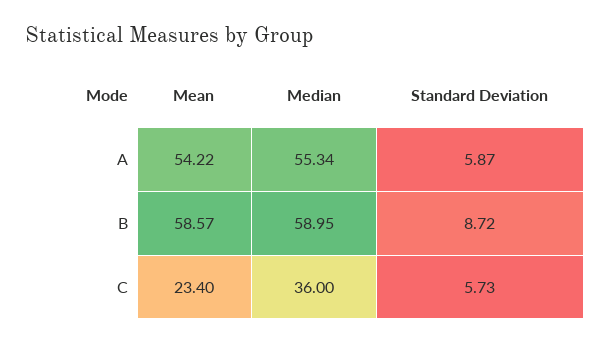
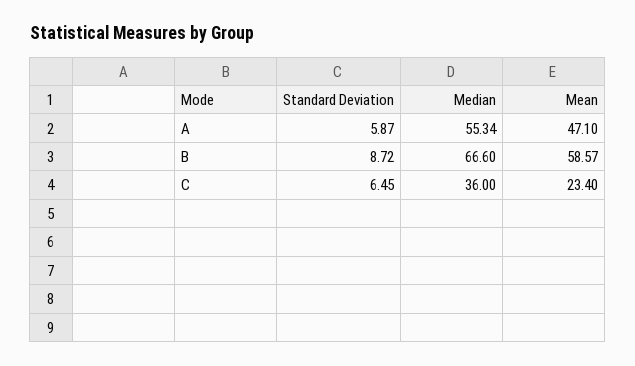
Mean, A: 54.22 -> 47.1
Median, B: 58.95 -> 66.6
Standard Deviation, C: 5.73 -> 6.45

